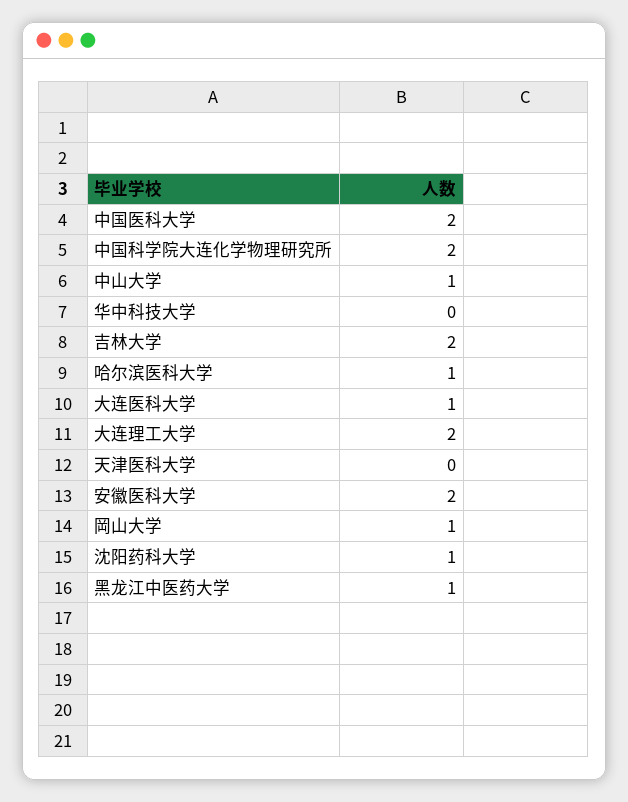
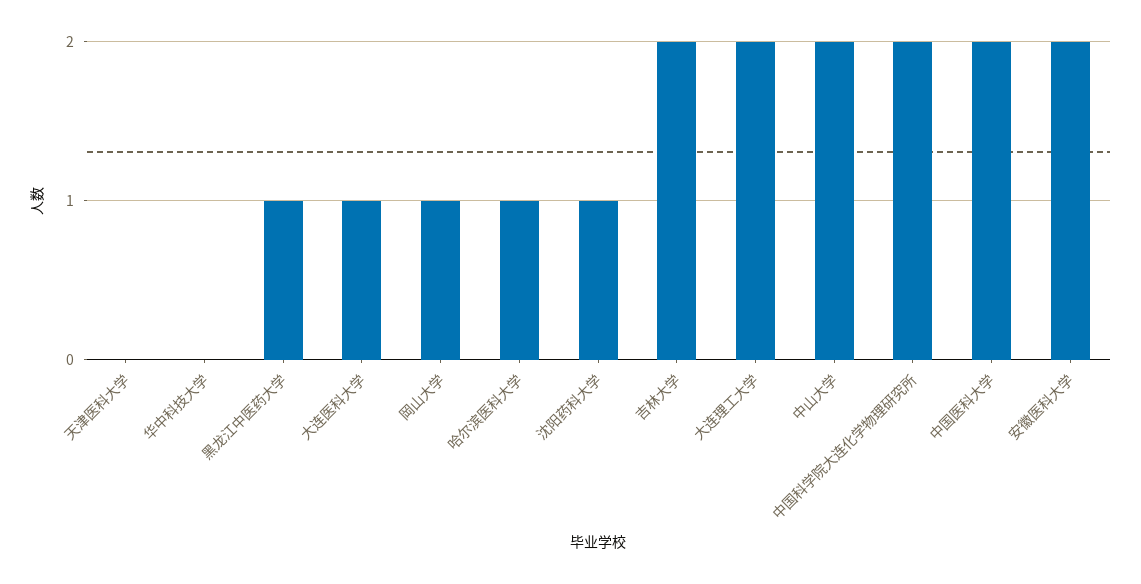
中山大学: 1 -> 2

